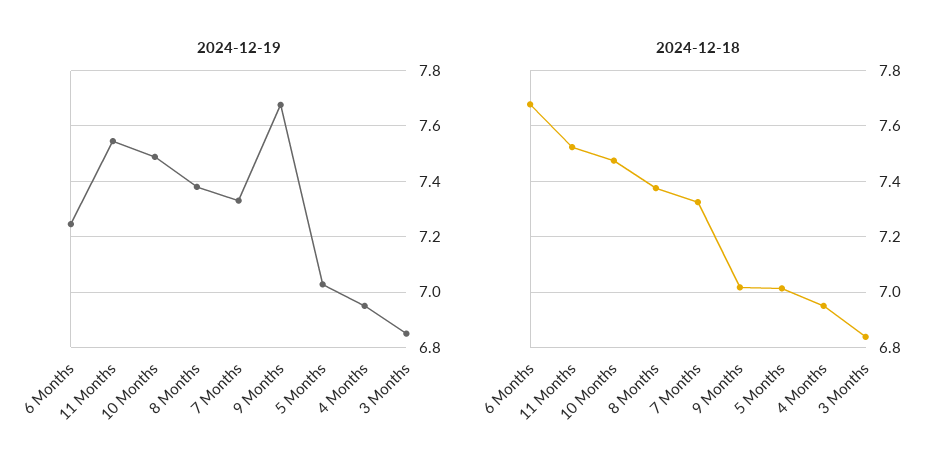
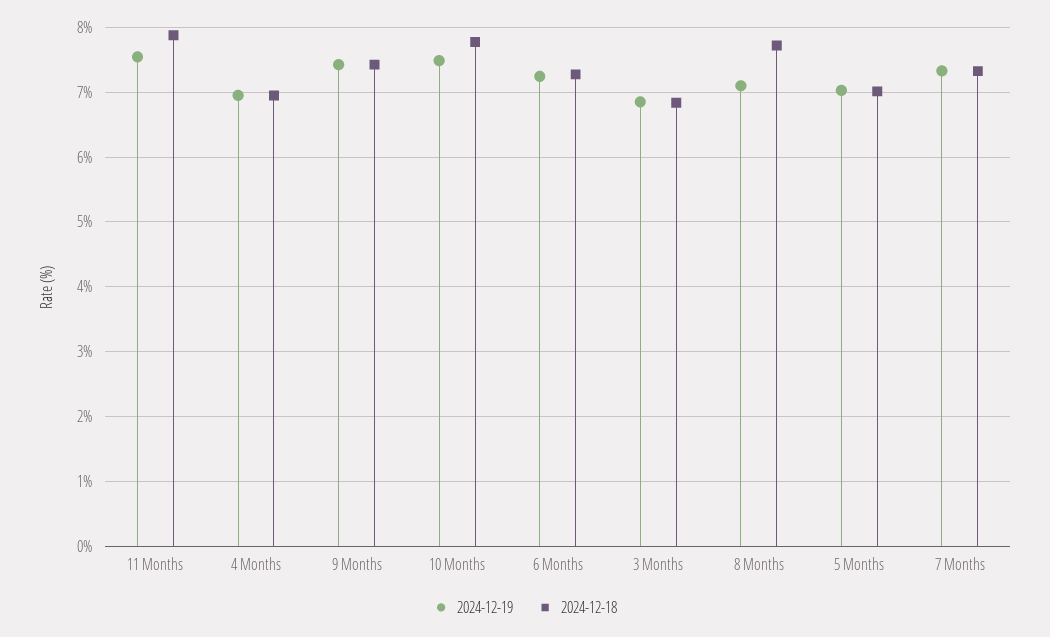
2024-12-19, 8 Months: 7.375 -> 7.1
2024-12-19, 9 Months: 7.675 -> 7.4
2024-12-18, 6 Months: 7.675 -> 7.3
2024-12-18, 11 Months: 7.525 -> 7.9
2024-12-18, 10 Months: 7.475 -> 7.8
2024-12-18, 8 Months: 7.375 -> 7.7
2024-12-18, 9 Months: 7.025 -> 7.4

